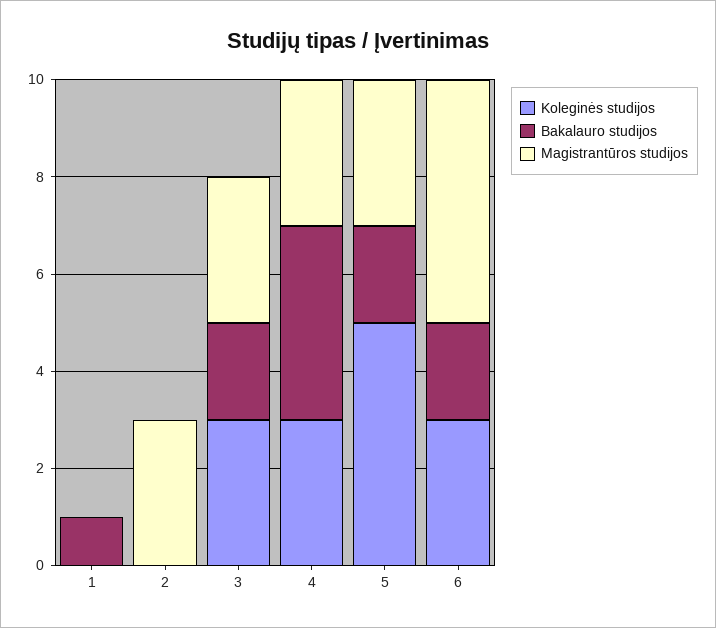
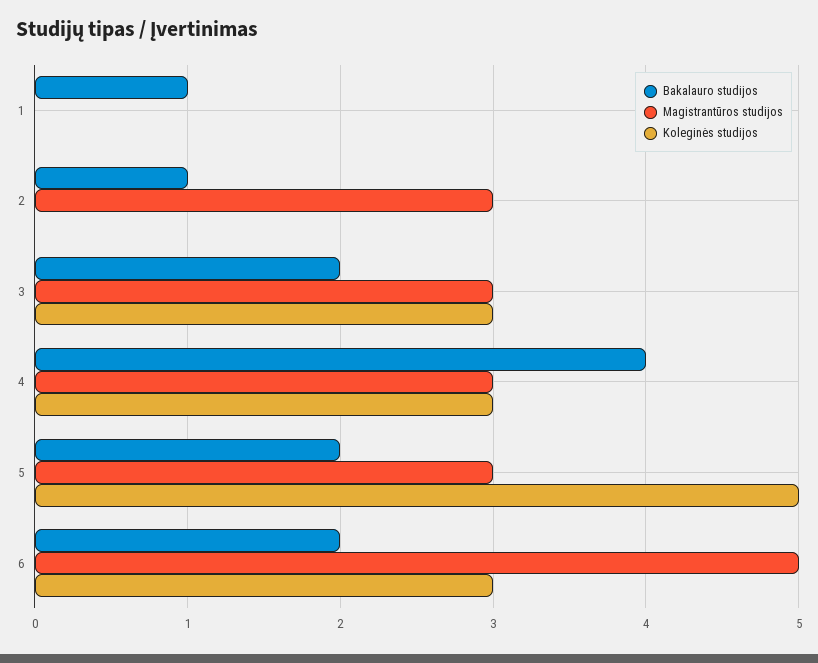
Bakalauro studijos, 2: 0 -> 1

